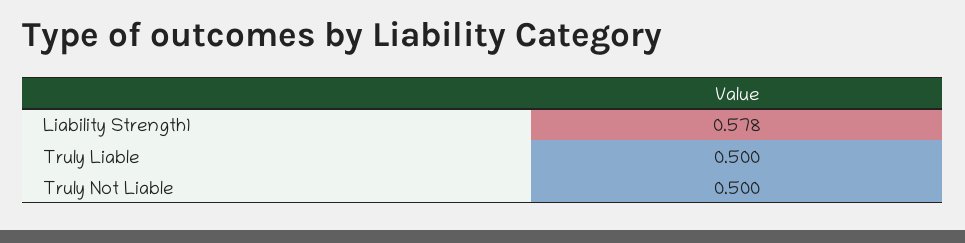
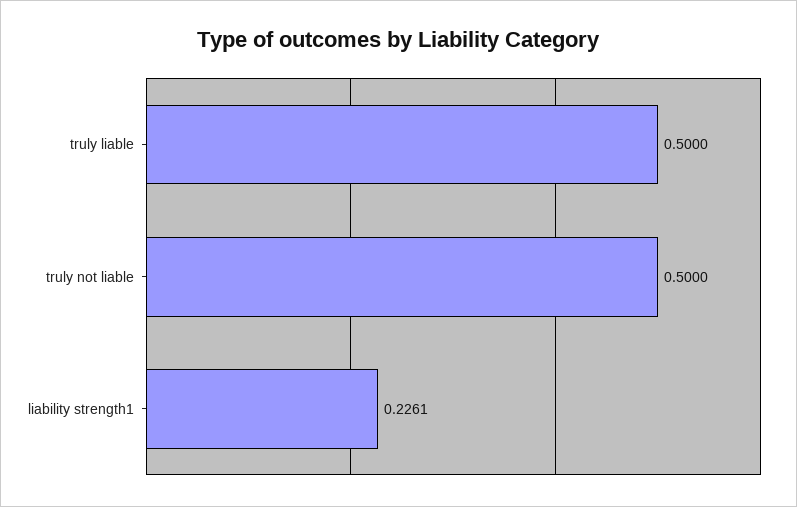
Liability Strength1: 0.578 -> 0.2261

